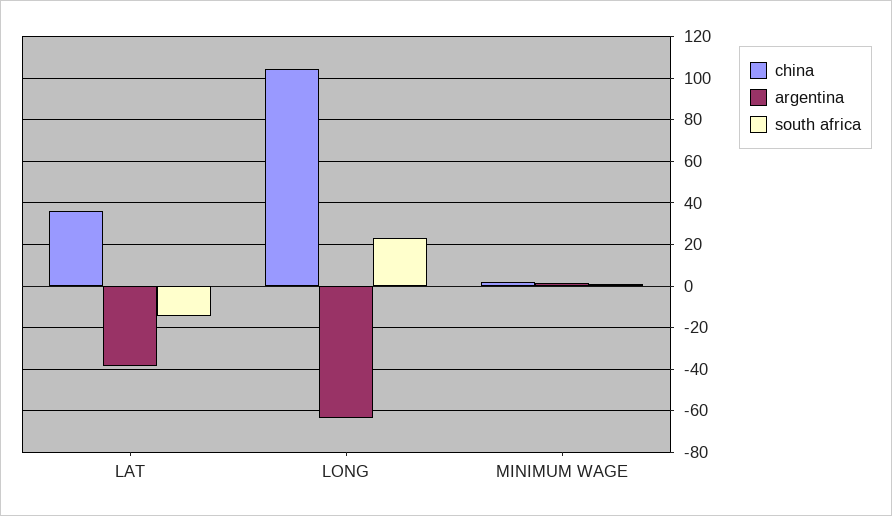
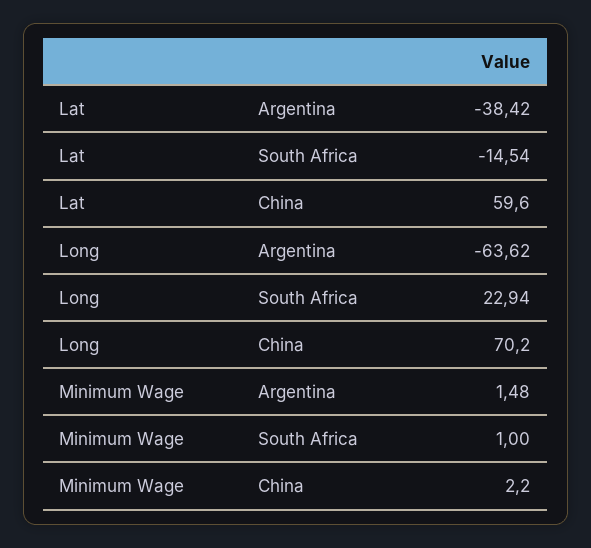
china, LAT: 35 -> 59.6
china, LONG: 105 -> 70.2

